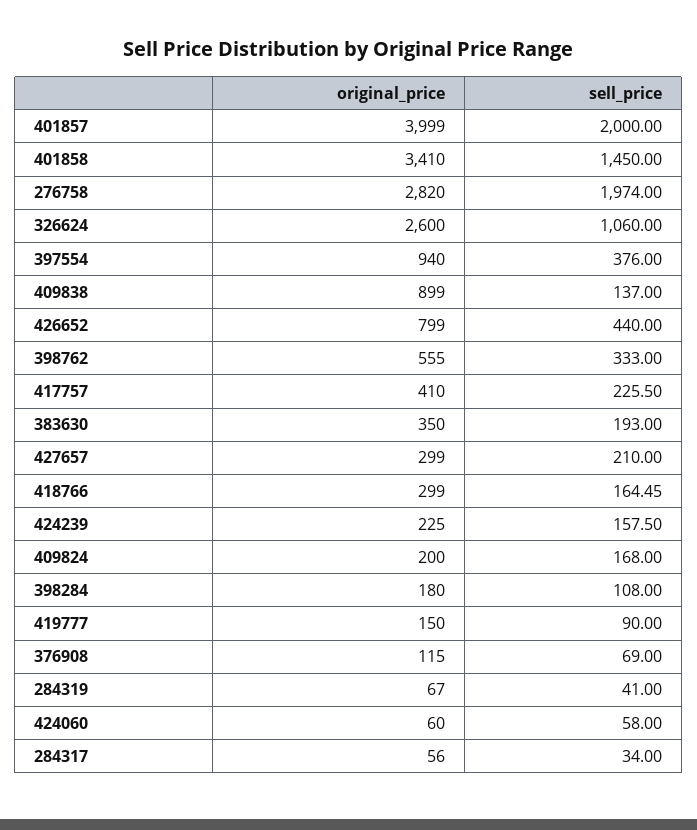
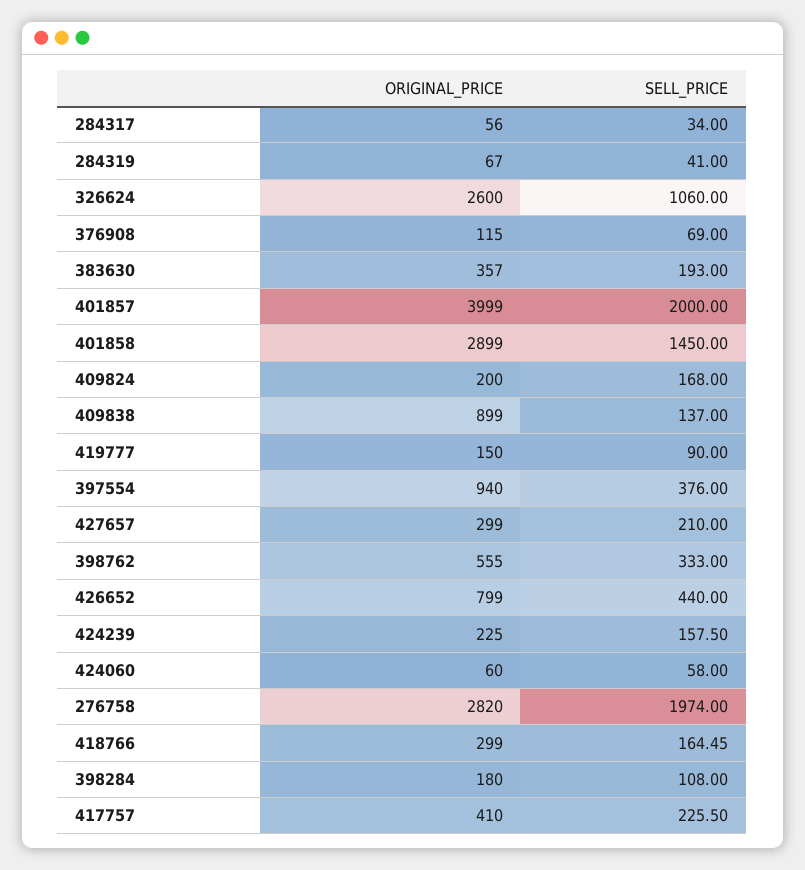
original_price, 401858: 3410 -> 2899
original_price, 383630: 350 -> 357

